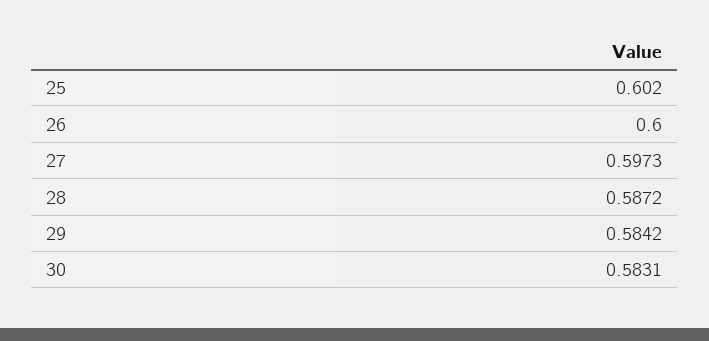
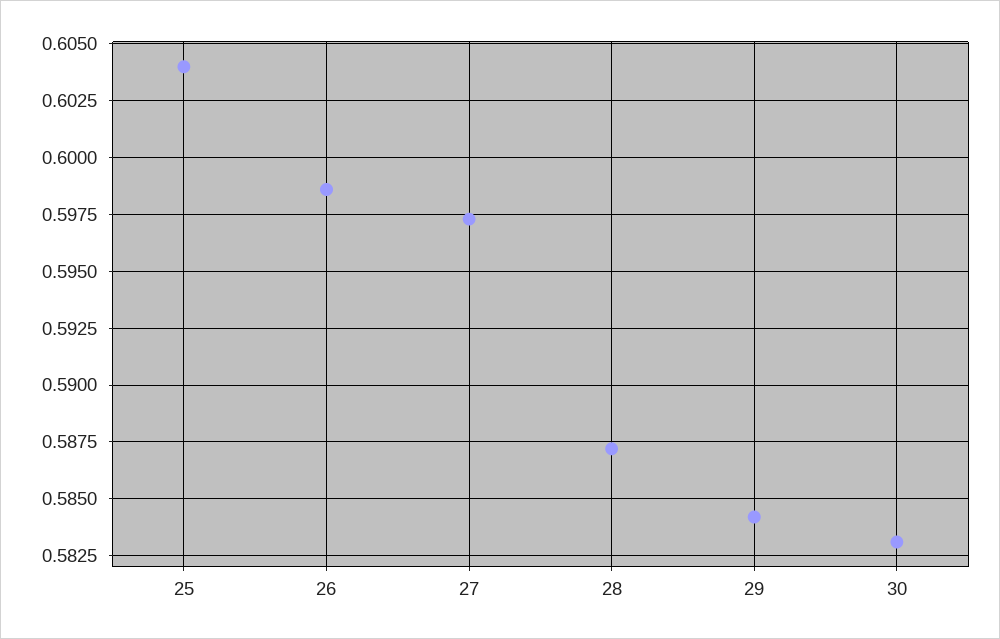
25: 0.602 -> 0.604
26: 0.6 -> 0.5985

